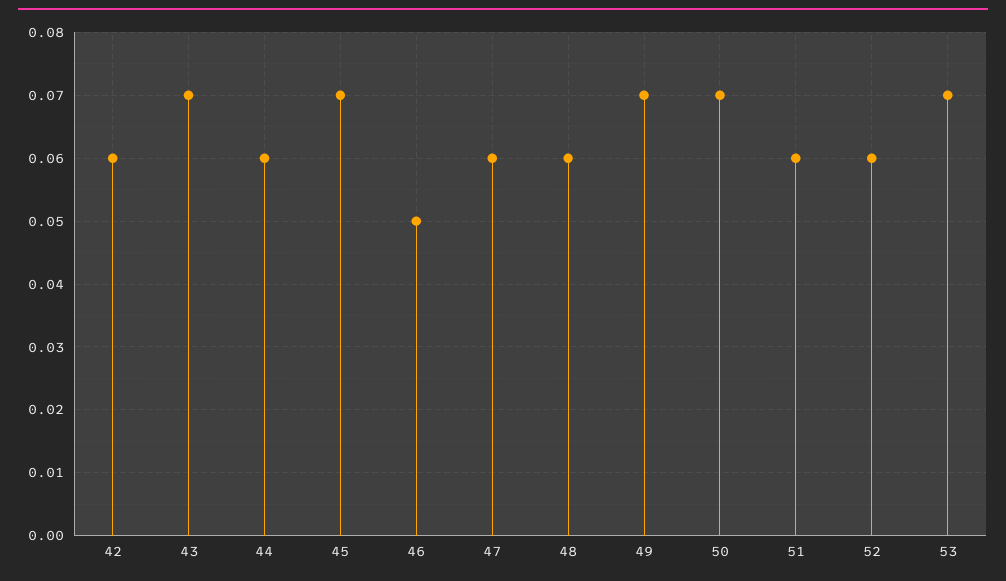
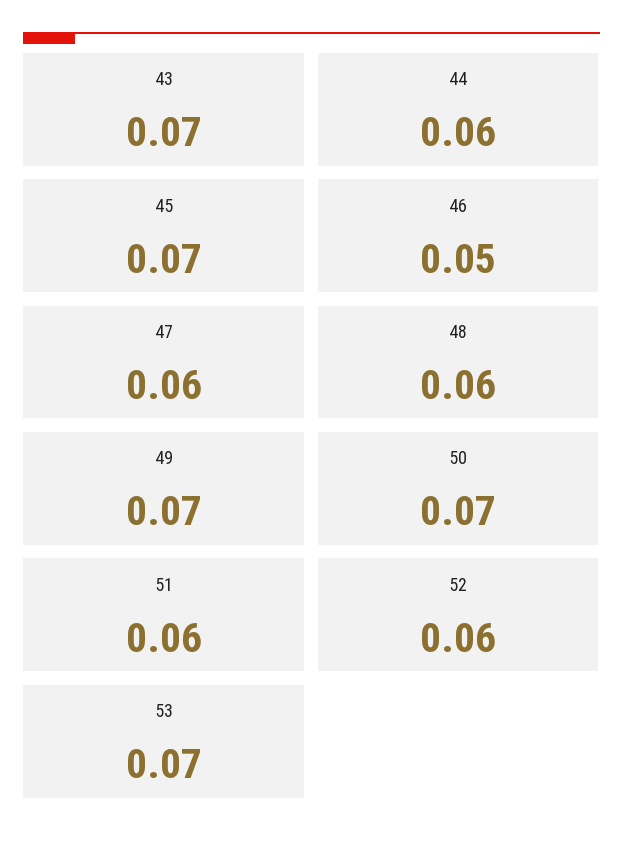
42: 0.06 -> none

